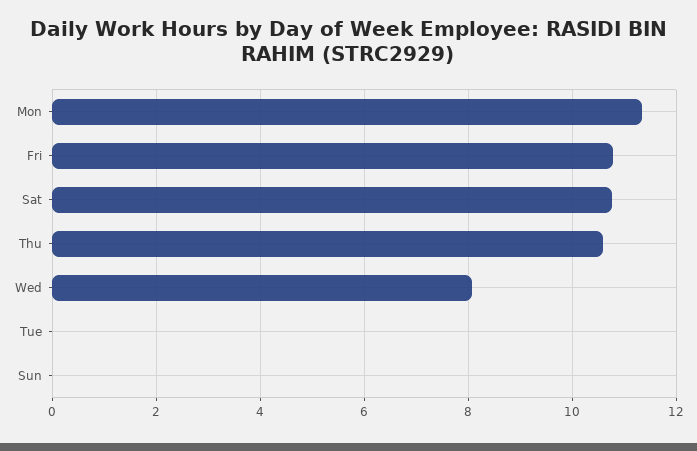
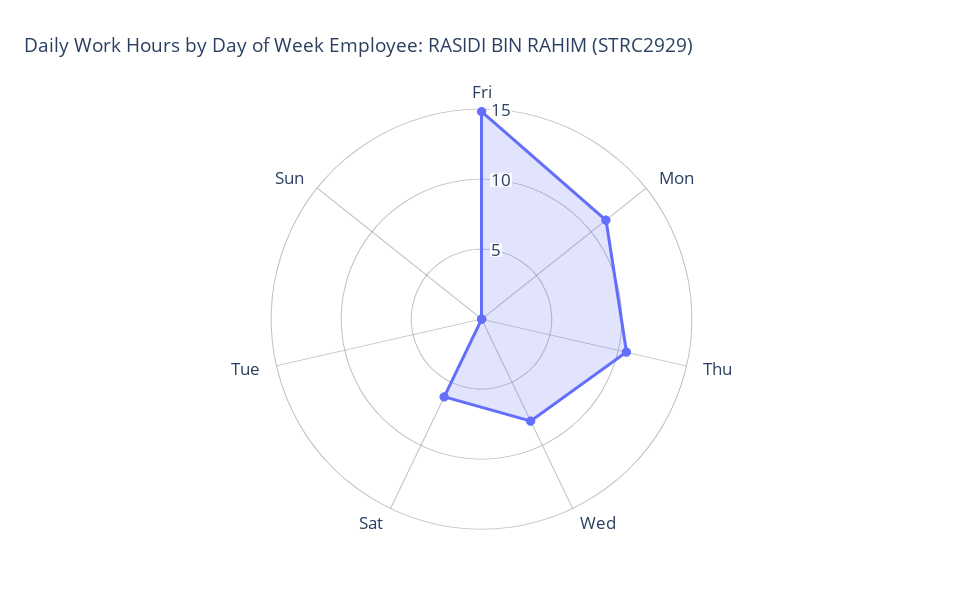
Fri: 10.8 -> 15
Sat: 10.8 -> 6

